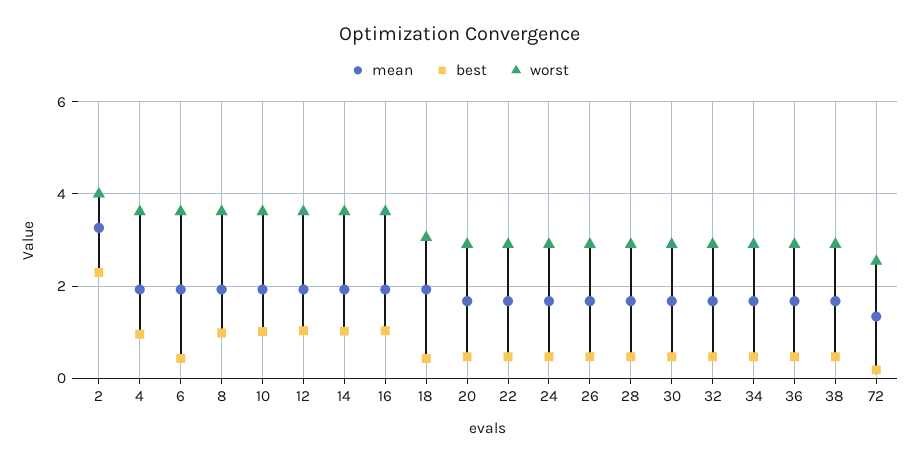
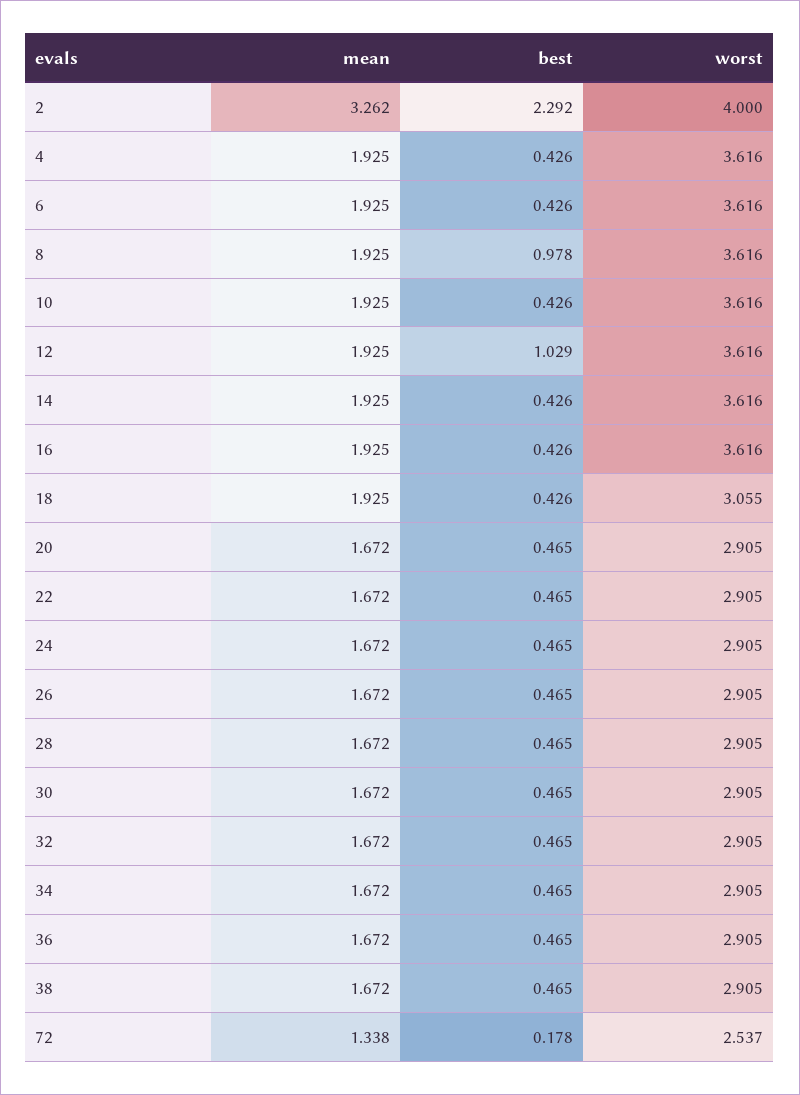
best, 4: 1 -> 0.426
best, 10: 1 -> 0.426
best, 14: 1 -> 0.426
best, 16: 1 -> 0.426

